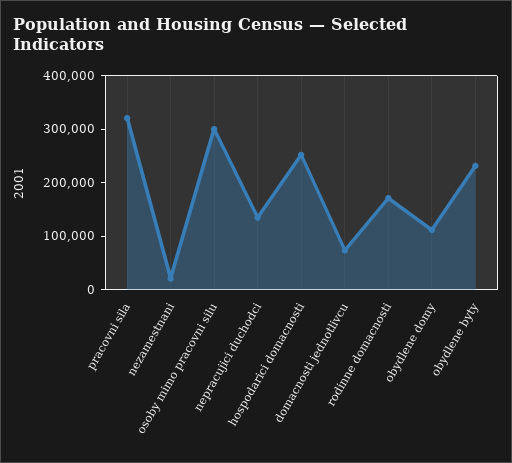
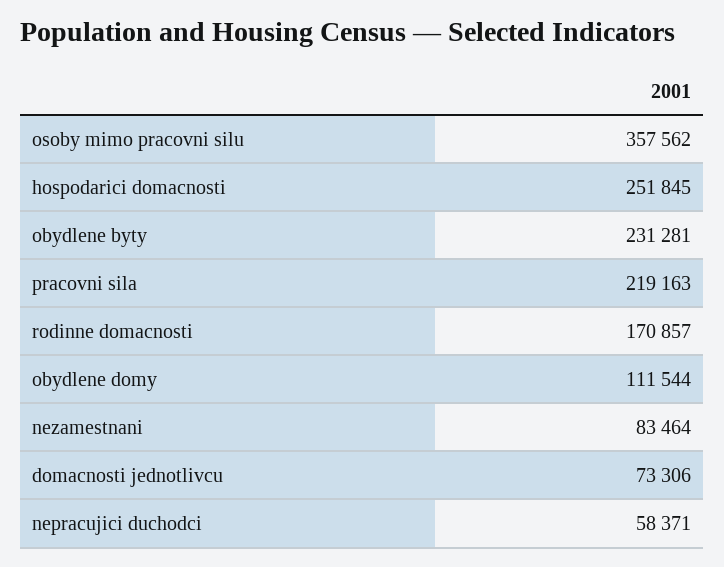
pracovni sila: 320000 -> 219163
nezamestnani: 20000 -> 83464
osoby mimo pracovni silu: 300000 -> 357562
nepracujici duchodci: 140000 -> 58371

